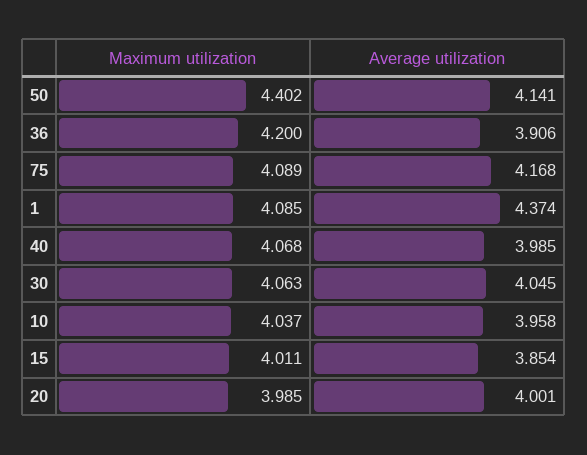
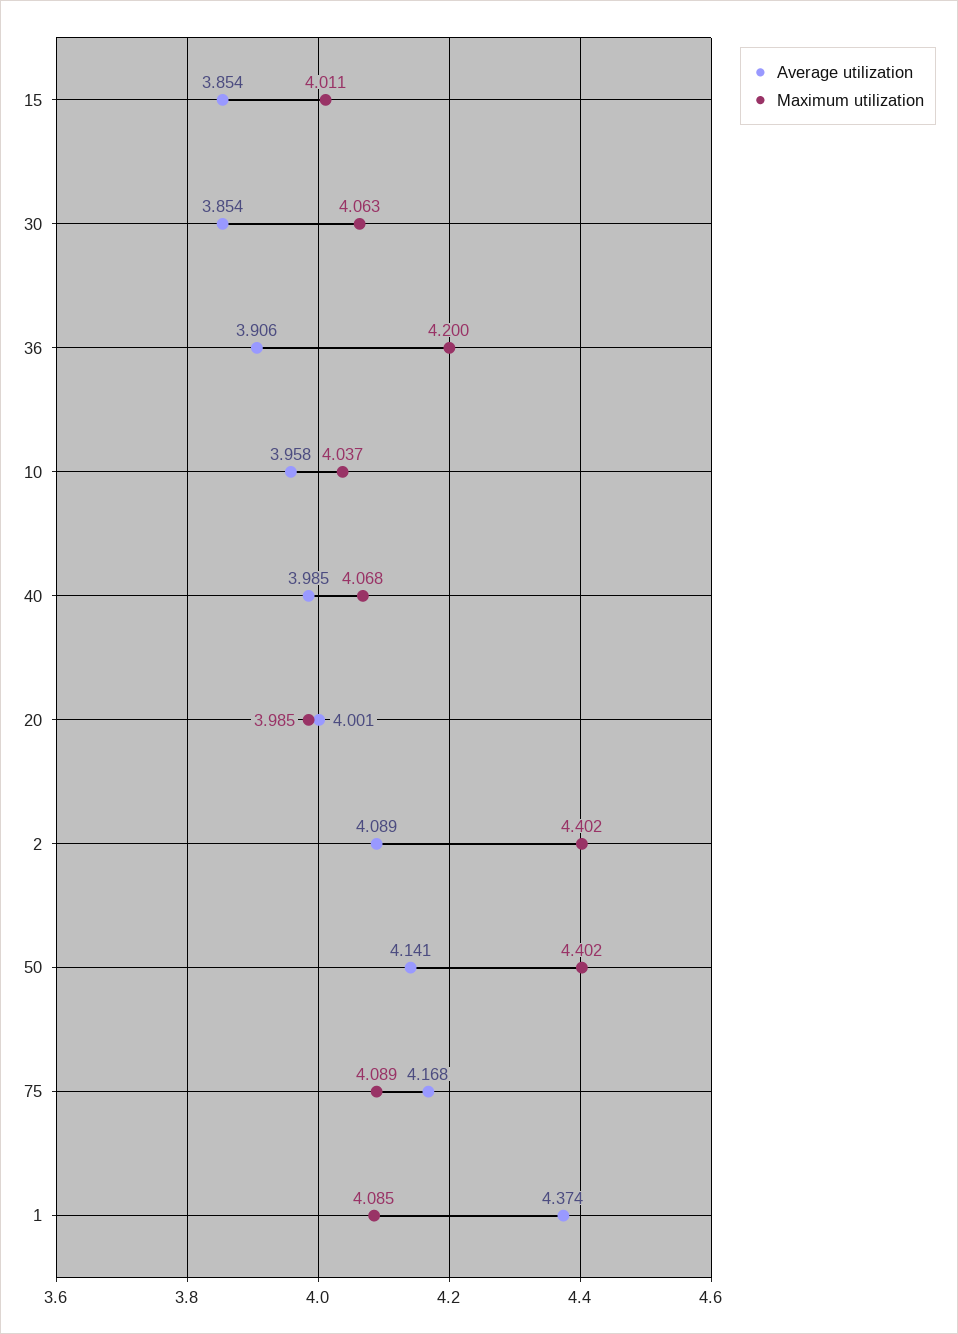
Average utilization, 30: 4.045 -> 3.854
Average utilization, 2: none -> 4.089
Maximum utilization, 2: none -> 4.402

